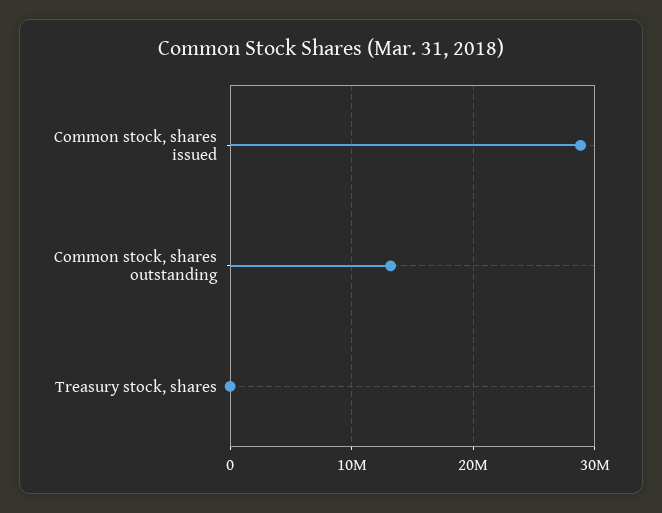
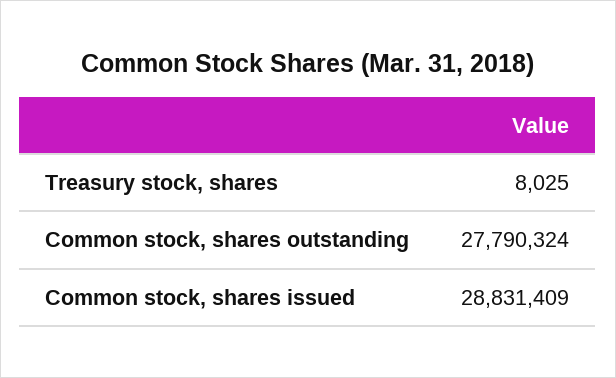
Common stock, shares outstanding: 13000000 -> 27790324

